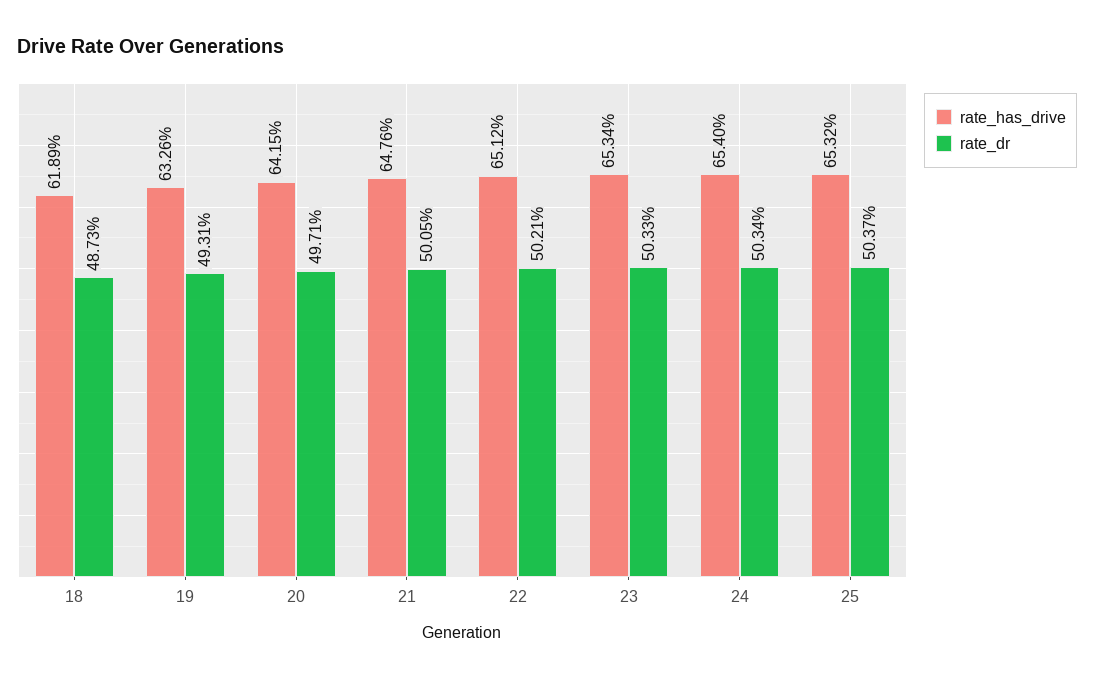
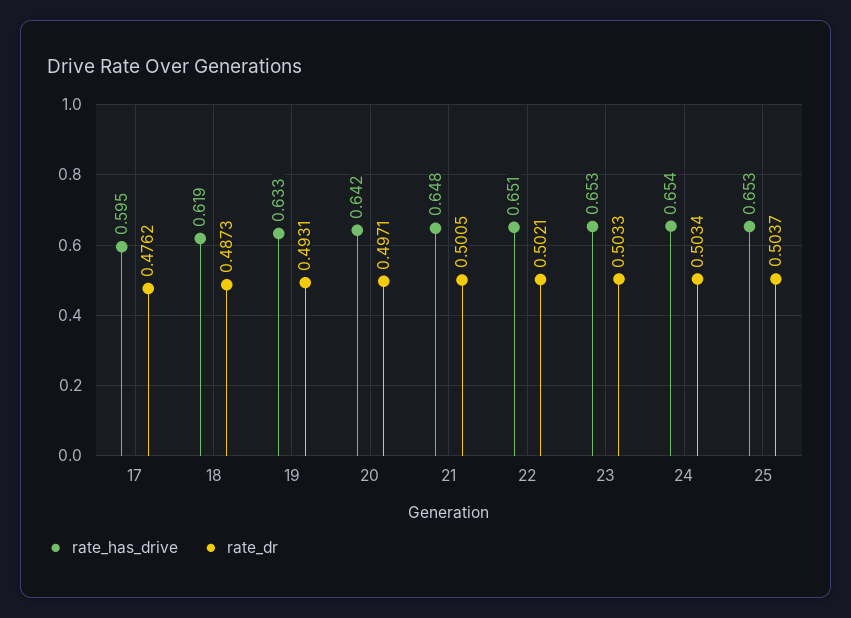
rate_has_drive, 17: none -> 0.595
rate_dr, 17: none -> 0.4762

